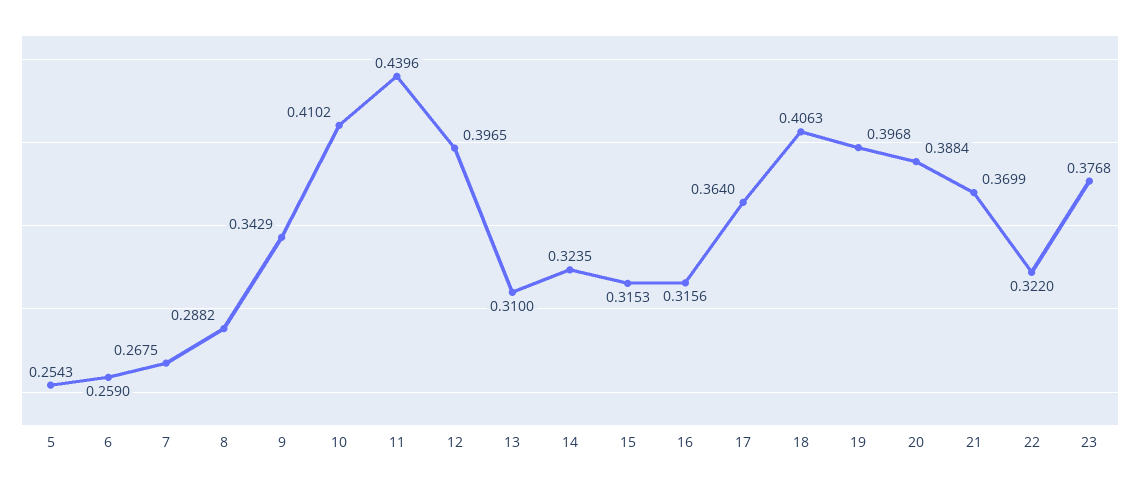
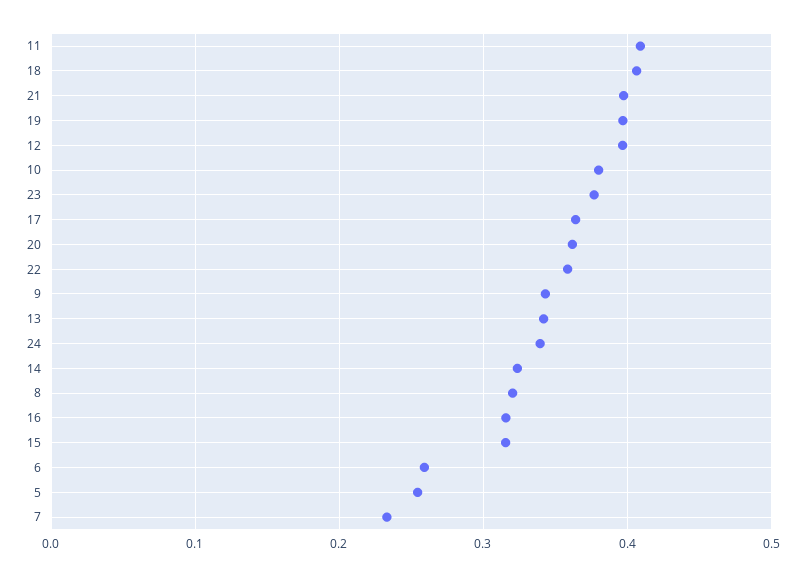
7: 0.2675 -> 0.23
8: 0.2882 -> 0.32
10: 0.4102 -> 0.38
11: 0.4396 -> 0.41
13: 0.31 -> 0.34
20: 0.3884 -> 0.36
21: 0.3699 -> 0.4
22: 0.322 -> 0.36
24: none -> 0.34

